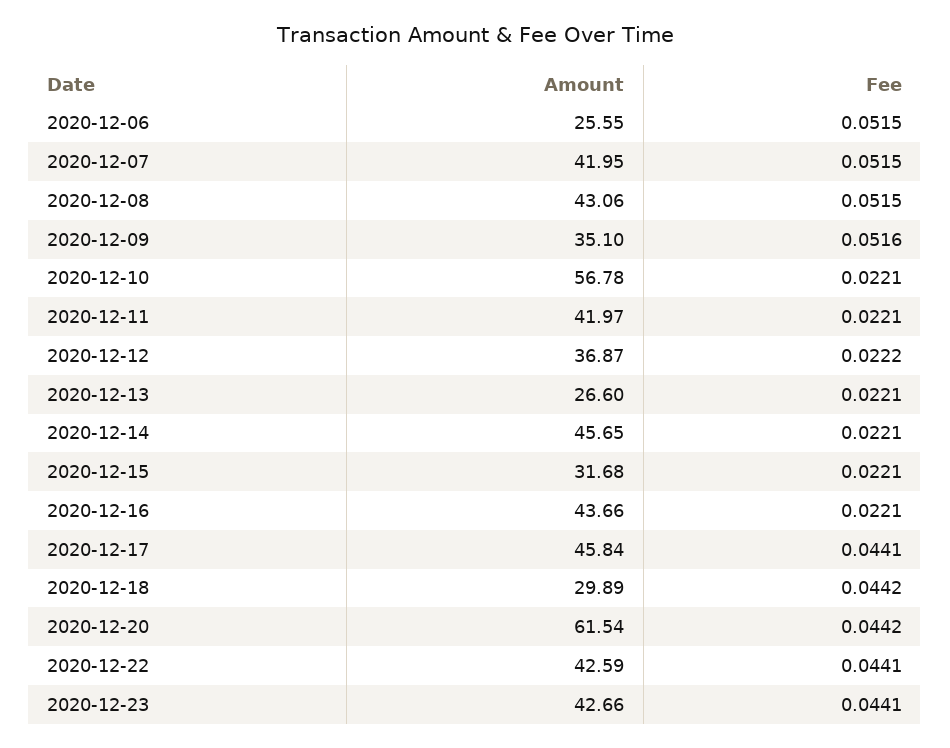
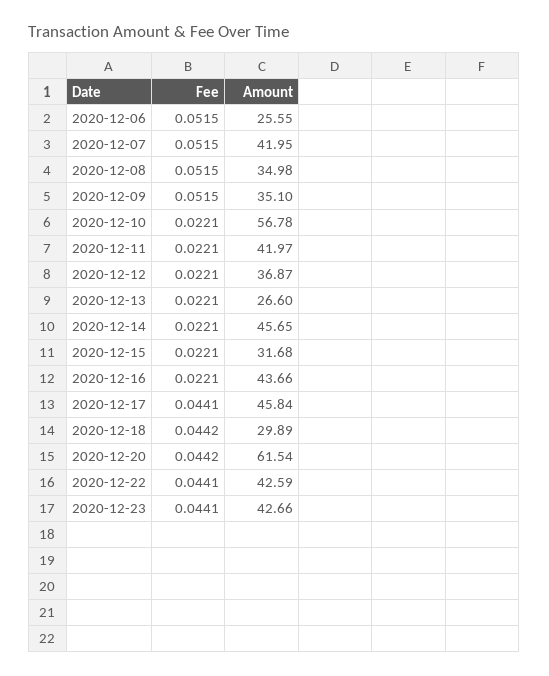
Amount, 2020-12-08: 43.06 -> 34.98
Fee, 2020-12-09: 0.0516 -> 0.0515
Fee, 2020-12-12: 0.0222 -> 0.0221

